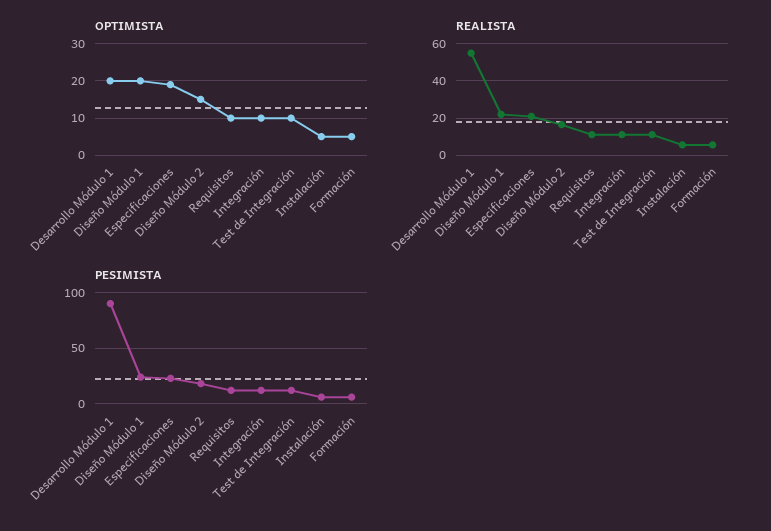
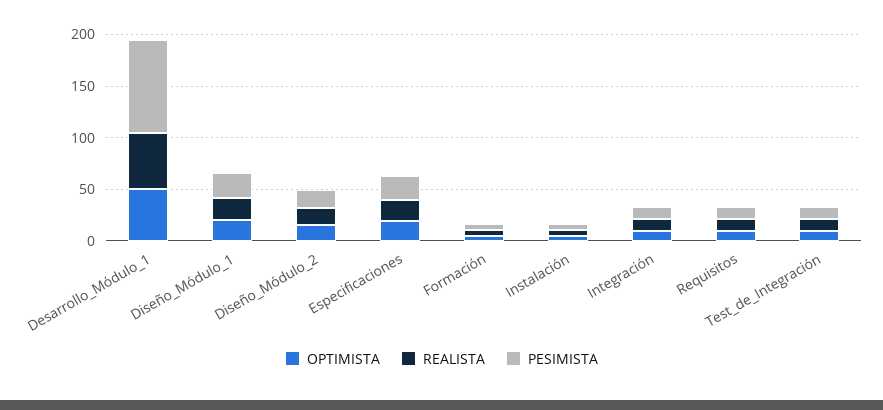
OPTIMISTA, Desarrollo Módulo 1: 20 -> 50

